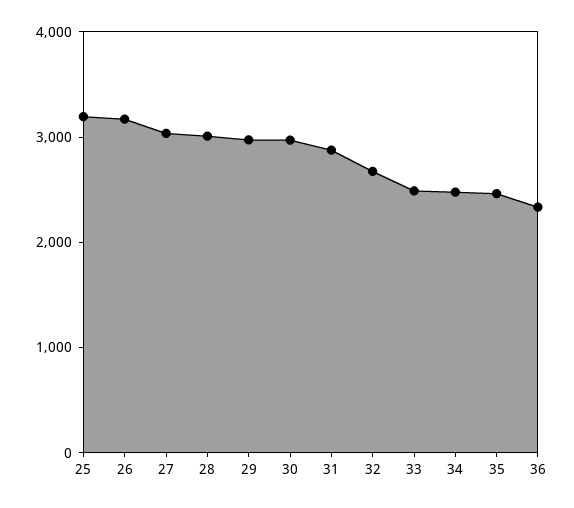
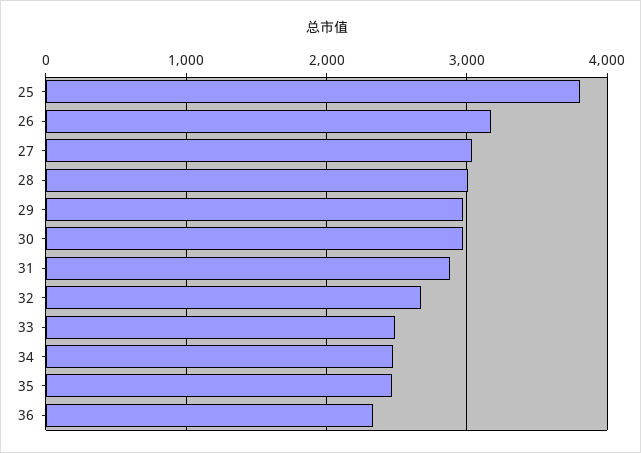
25: 3200 -> 3800

